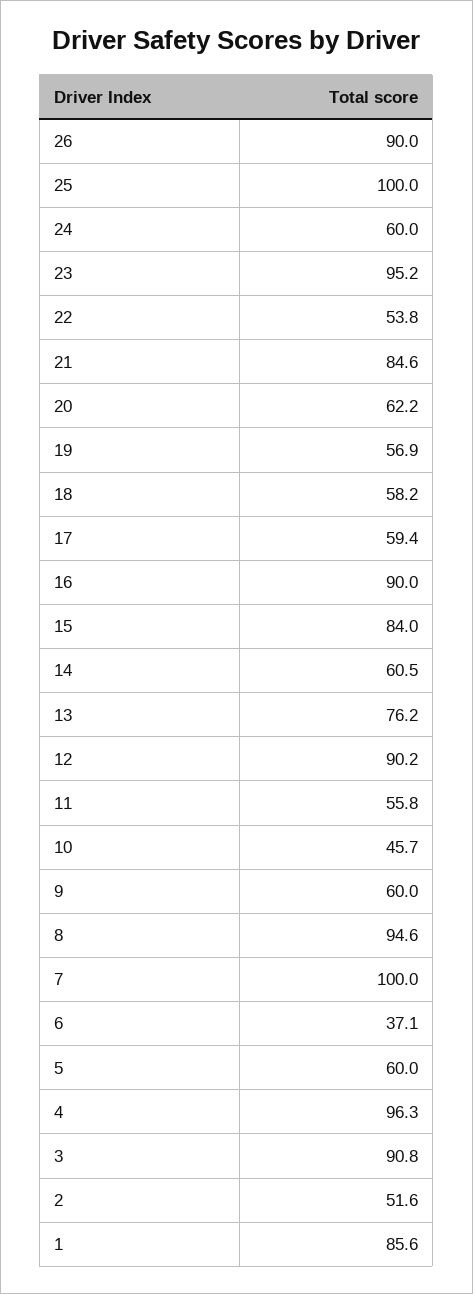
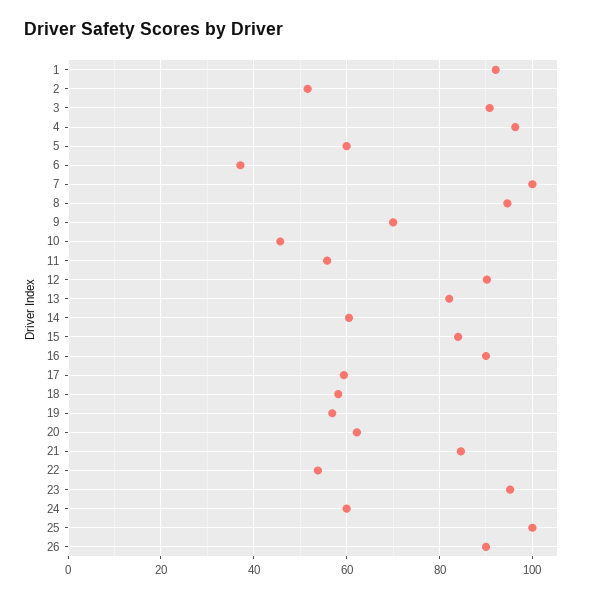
13: 76.2 -> 82
9: 60 -> 70
1: 85.6 -> 92

